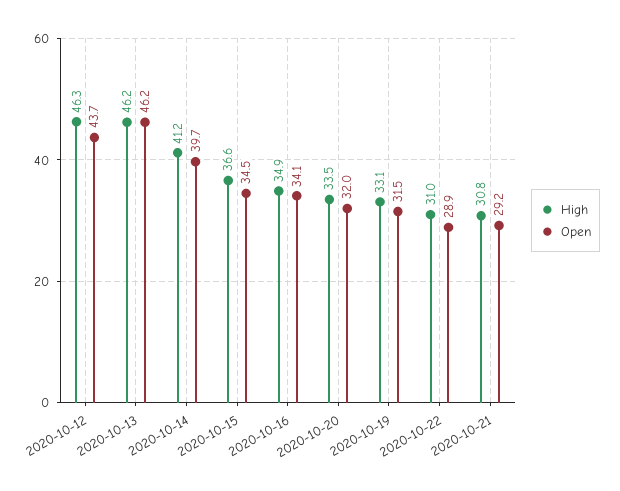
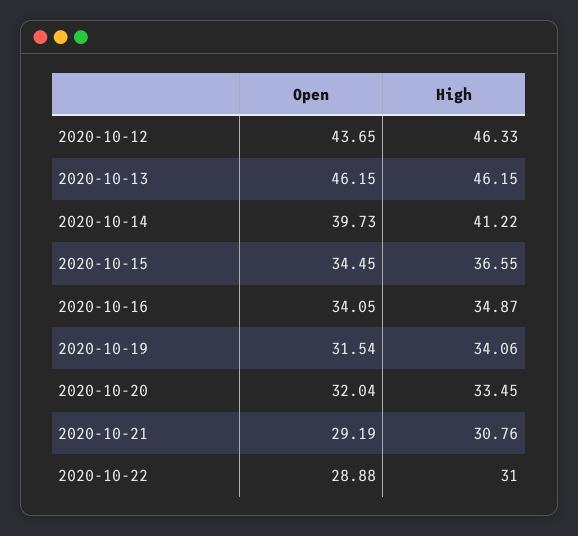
High, 2020-10-19: 33.1 -> 34.06

